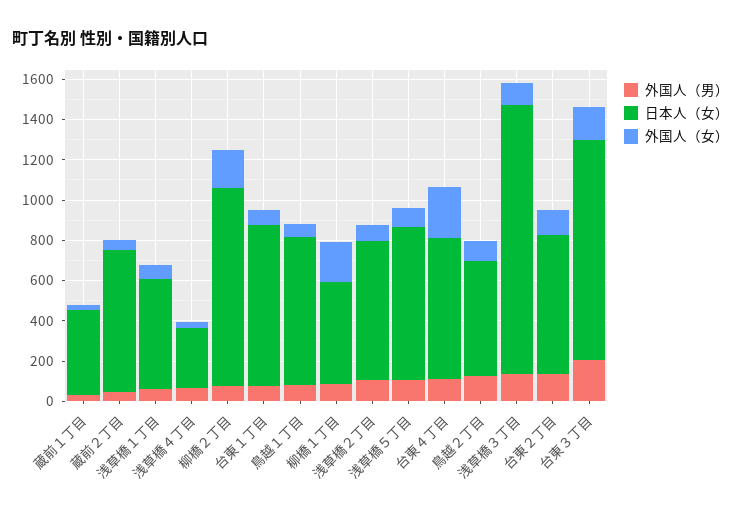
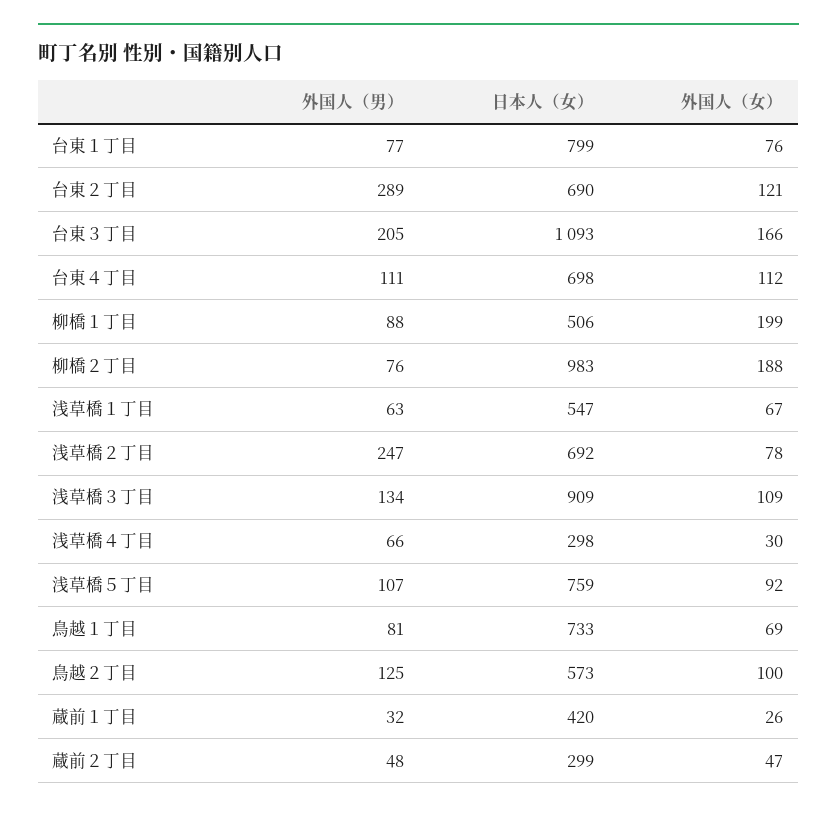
日本人（女）, 蔵前２丁目: 700 -> 299
外国人（男）, 浅草橋２丁目: 100 -> 247
外国人（女）, 台東４丁目: 250 -> 112
日本人（女）, 浅草橋３丁目: 1350 -> 909
外国人（男）, 台東２丁目: 150 -> 289

